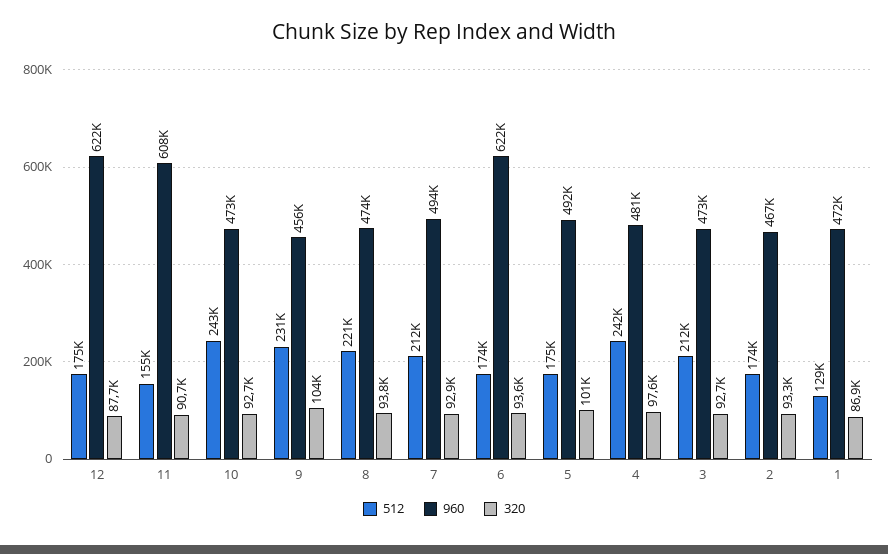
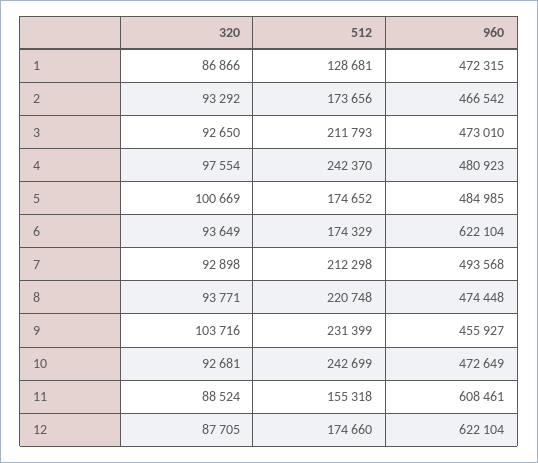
320, 11: 90700 -> 88524
960, 5: 492000 -> 484985

